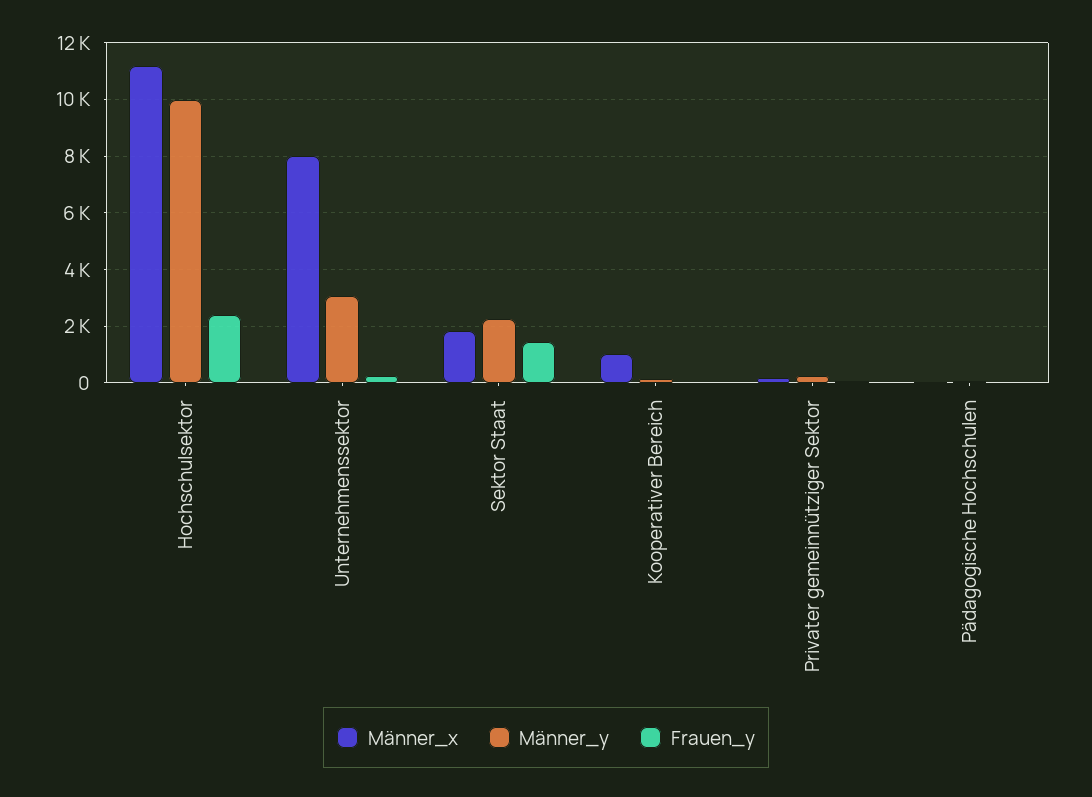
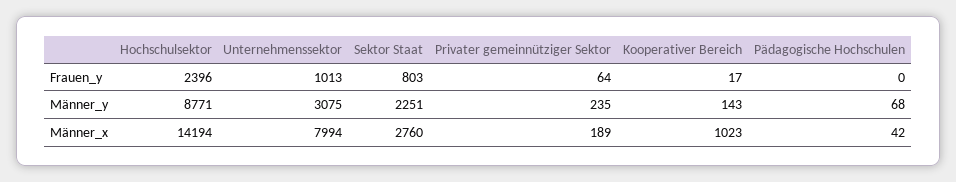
Männer_x, Hochschulsektor: 11250 -> 14194
Männer_y, Hochschulsektor: 10000 -> 8771
Frauen_y, Unternehmenssektor: 250 -> 1013
Männer_x, Sektor Staat: 1750 -> 2760
Frauen_y, Sektor Staat: 1500 -> 803

